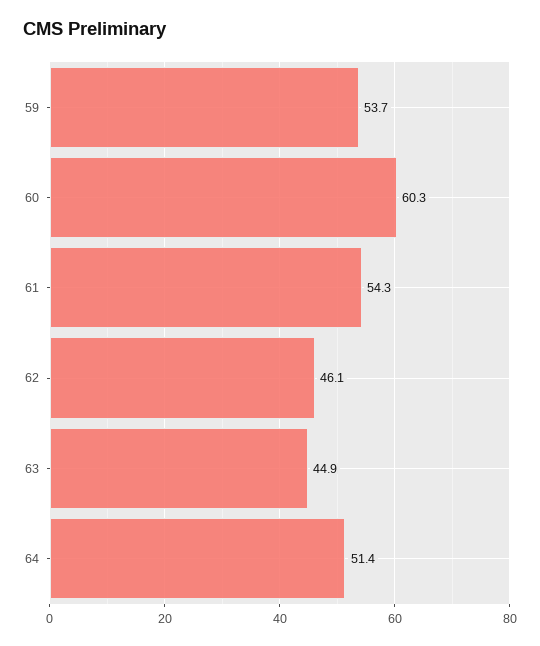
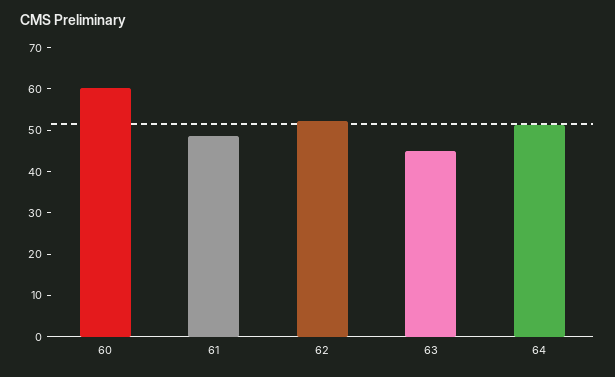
59: 53.7 -> none
61: 54.3 -> 48
62: 46.1 -> 52

